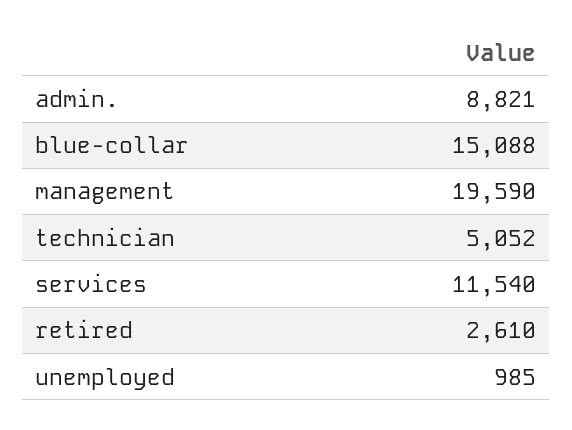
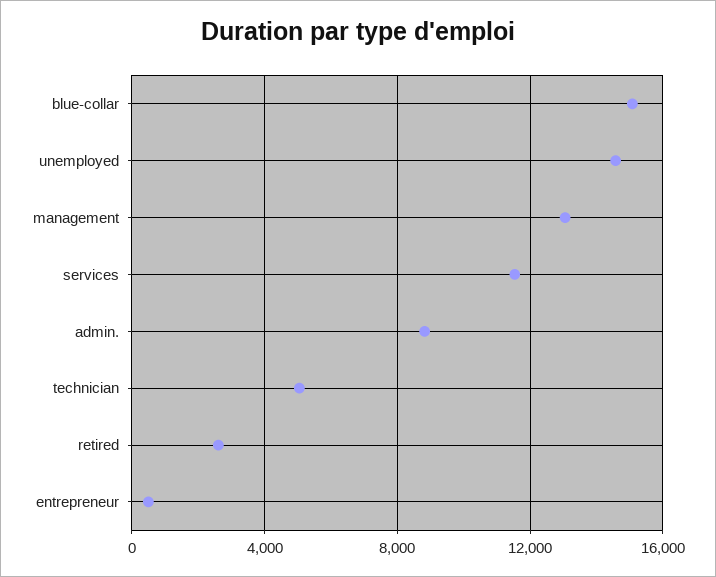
management: 19590 -> 13000
unemployed: 985 -> 14500
entrepreneur: none -> 500

